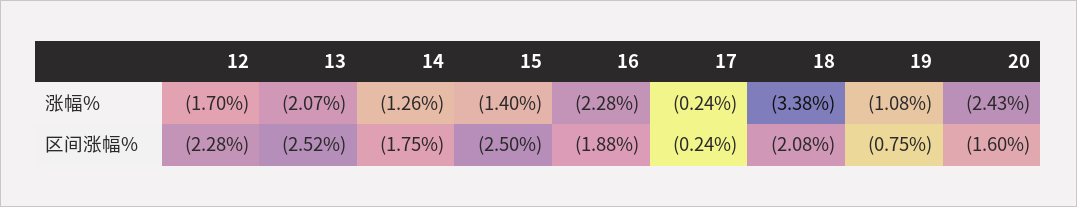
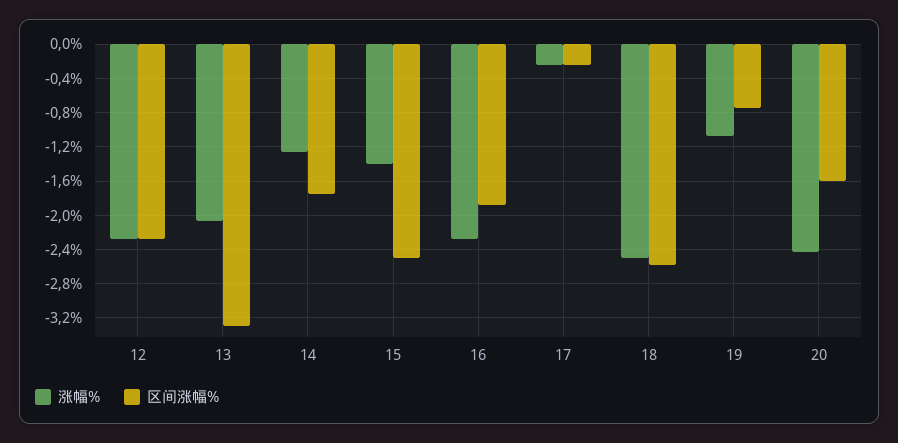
涨幅%, 12: -1.7 -> -2.3
涨幅%, 18: -3.38 -> -2.5
区间涨幅%, 13: -2.52 -> -3.3
区间涨幅%, 18: -2.08 -> -2.6

